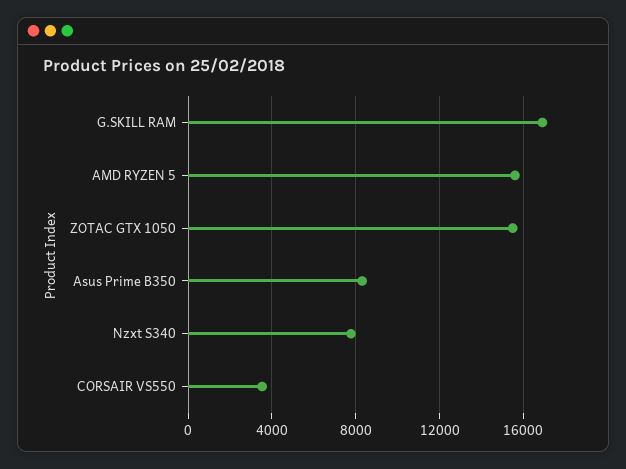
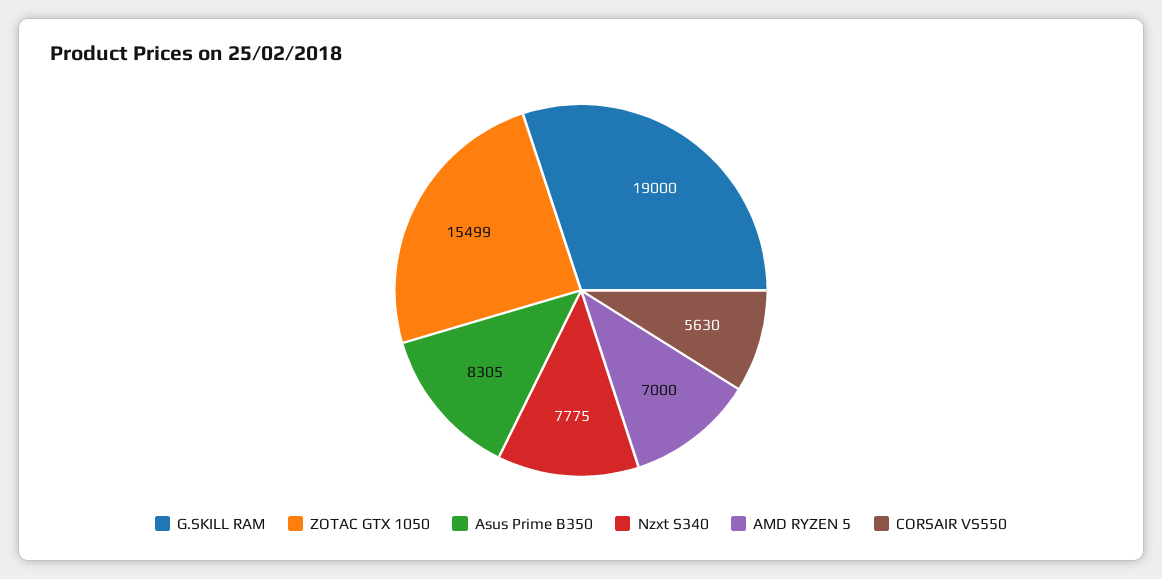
G.SKILL RAM: 17000 -> 19000
AMD RYZEN 5: 15500 -> 7000
CORSAIR VS550: 3500 -> 5630

